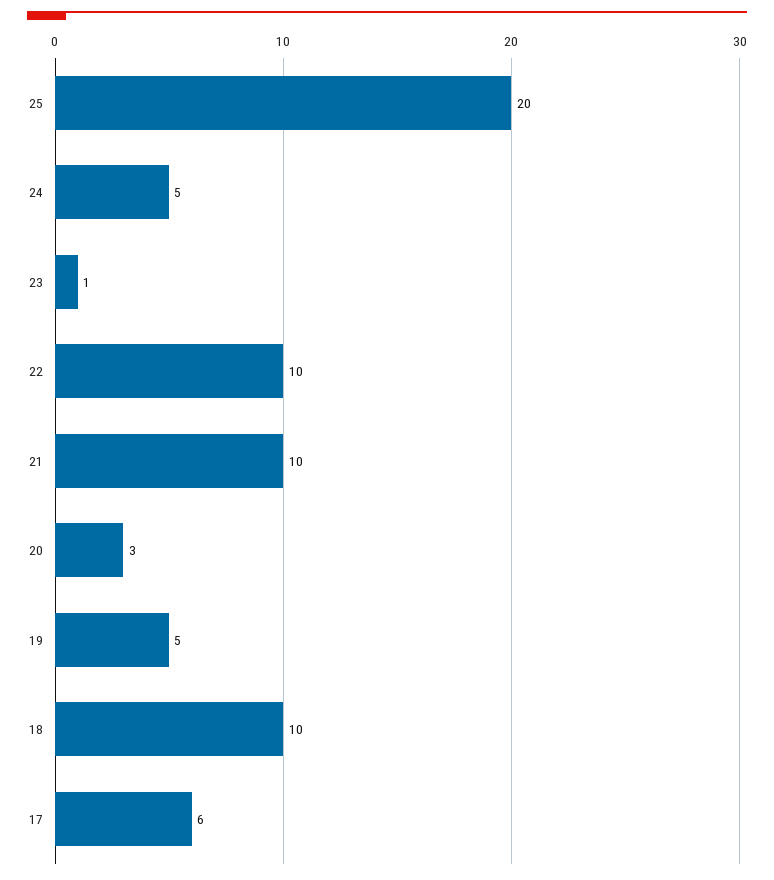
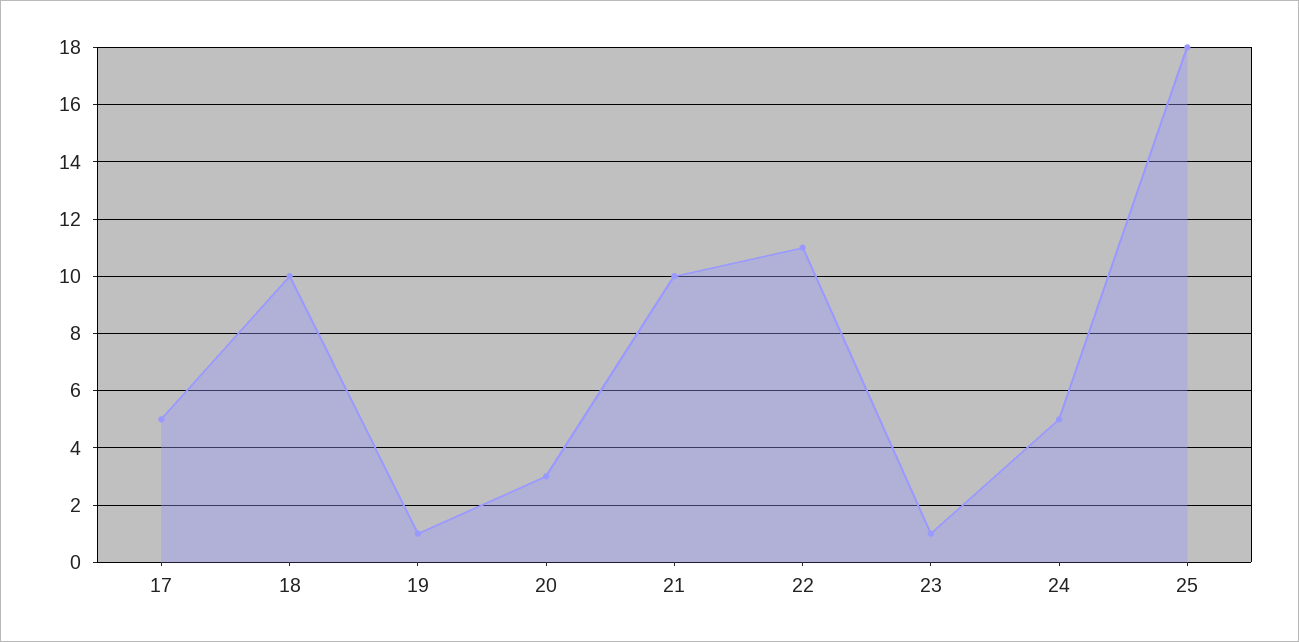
25: 20 -> 18
22: 10 -> 11
19: 5 -> 1
17: 6 -> 5

